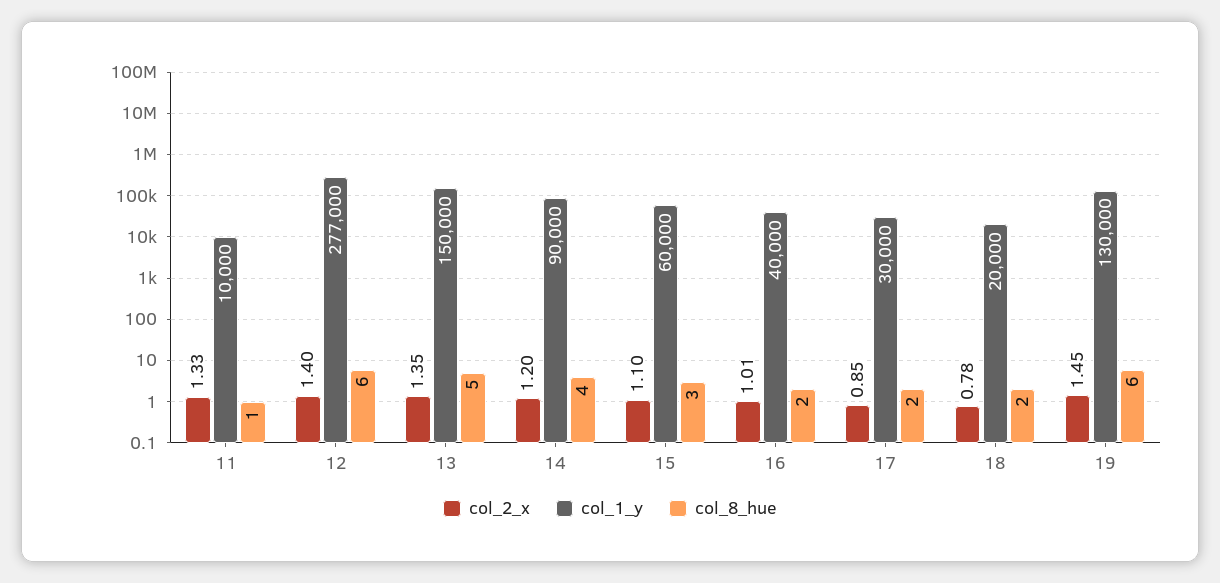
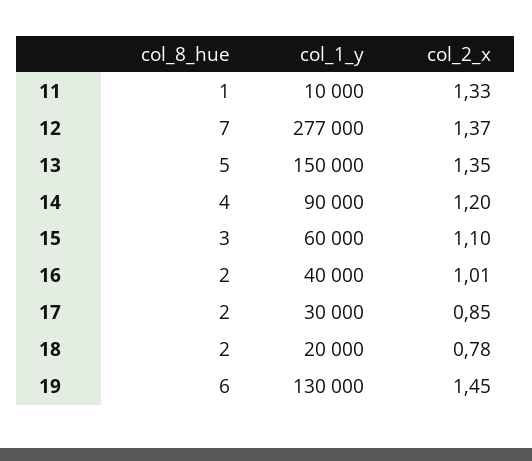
col_2_x, 12: 1.4 -> 1.37
col_8_hue, 12: 6 -> 7

